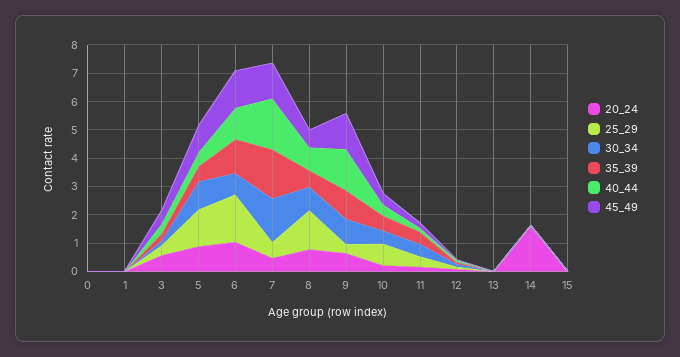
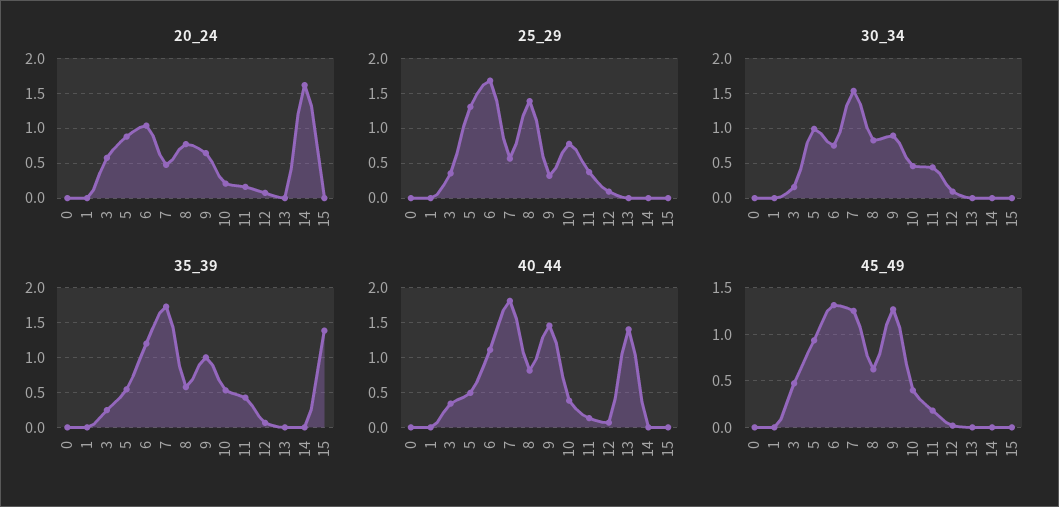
40_44, 13: 0 -> 1.4
35_39, 15: 0 -> 1.4

